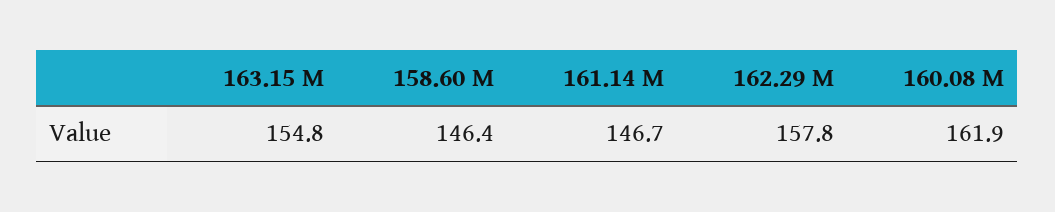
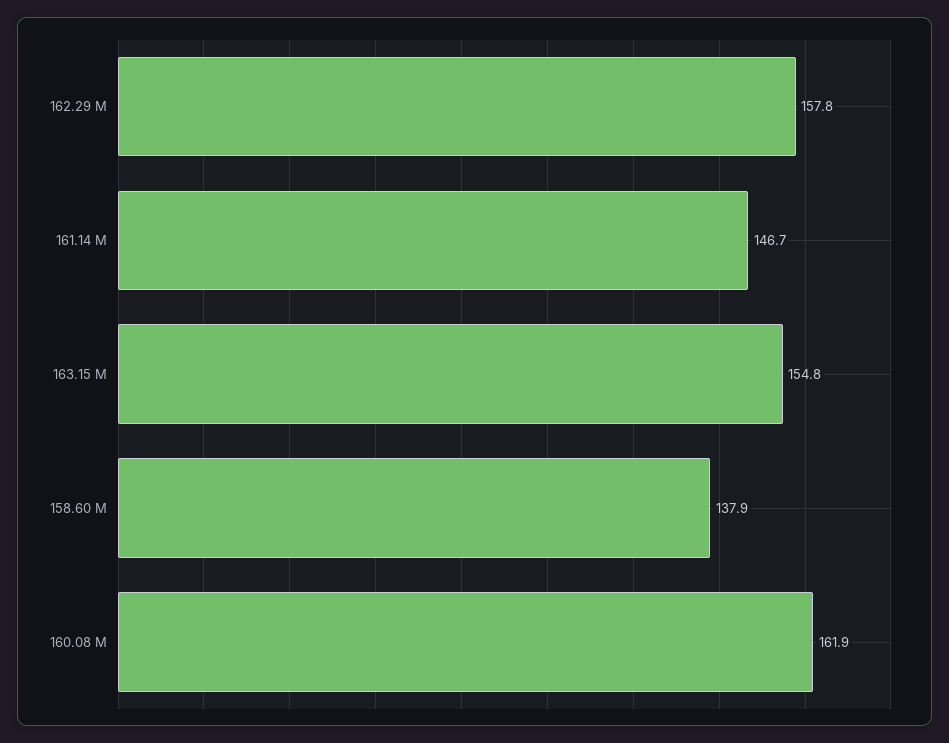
158.60 M: 146.4 -> 137.9

